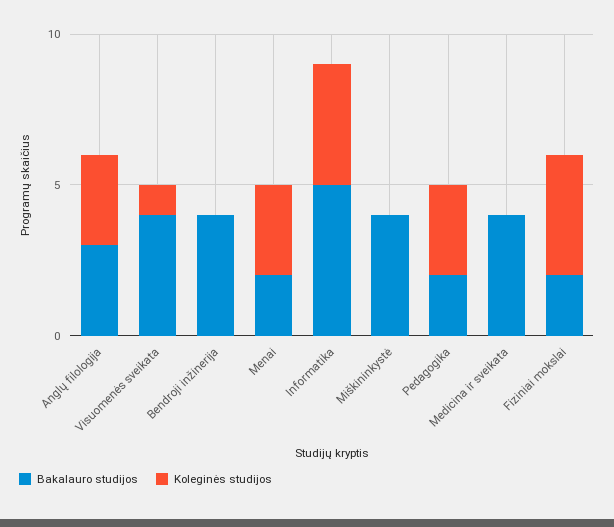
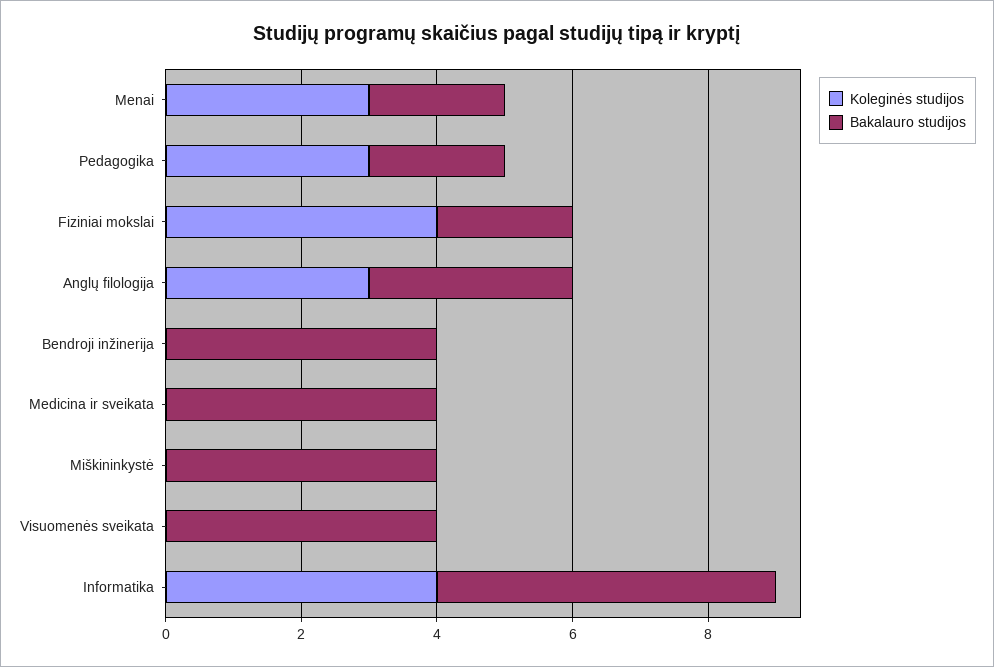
Koleginės studijos, Visuomenės sveikata: 1 -> 0

